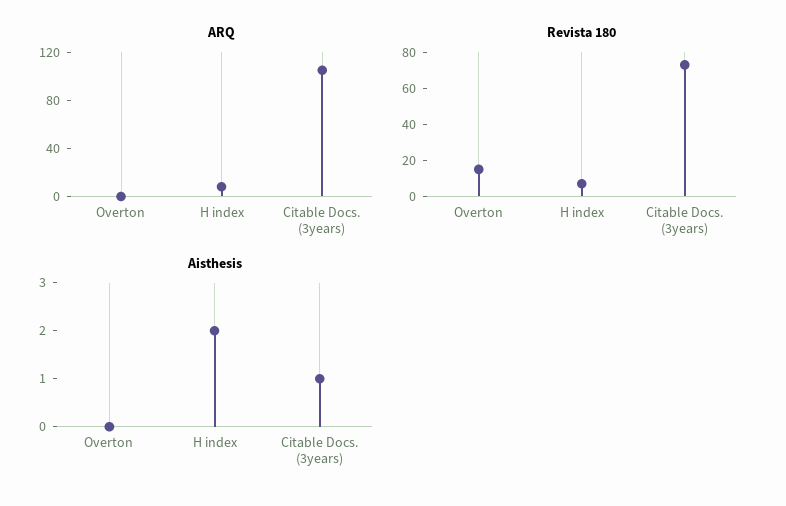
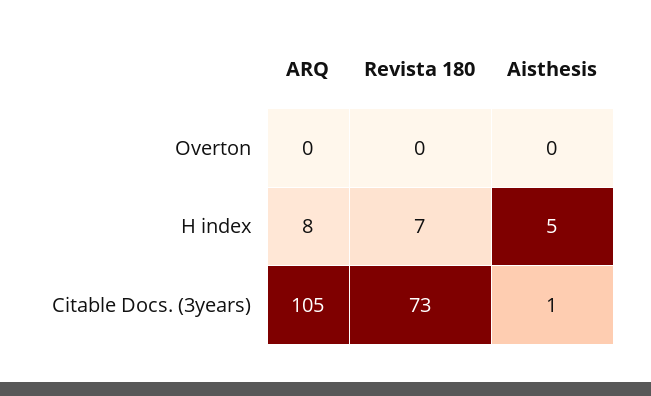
Revista 180, Overton: 15 -> 0
Aisthesis, H index: 2 -> 5

